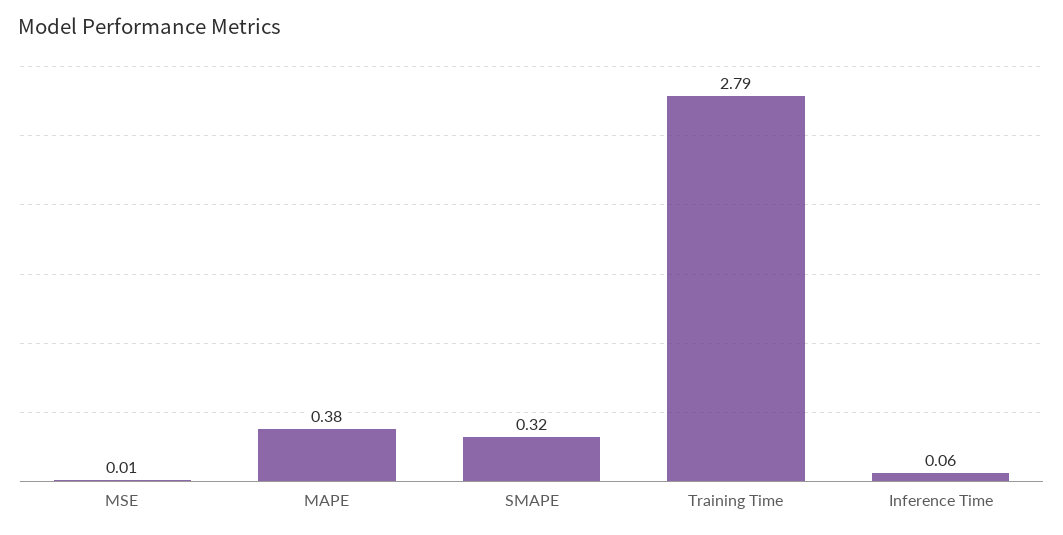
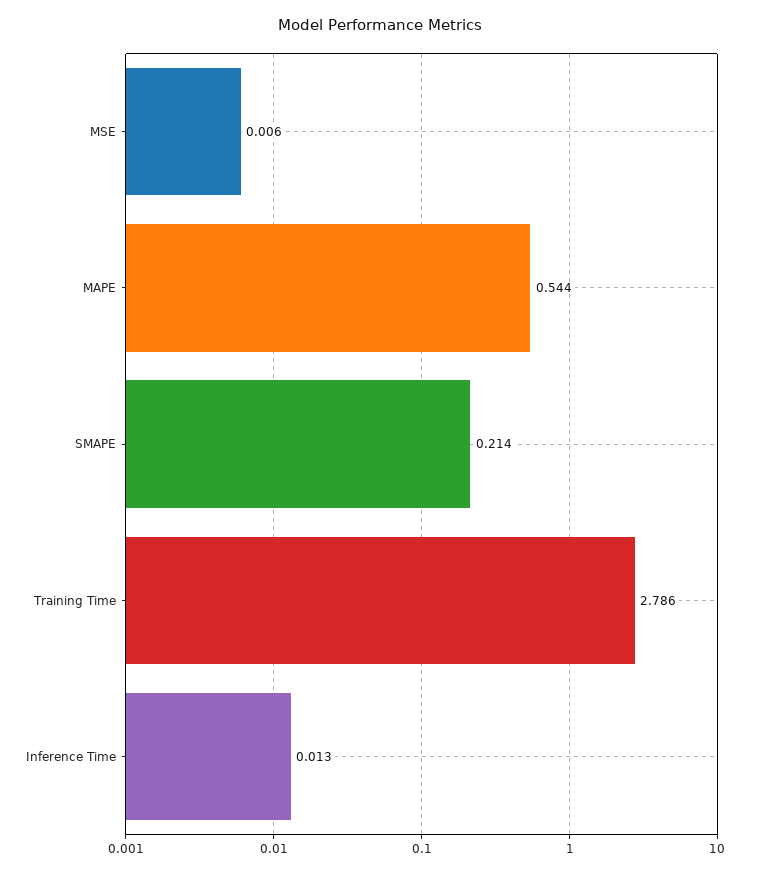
MAPE: 0.38 -> 0.544
SMAPE: 0.32 -> 0.214
Inference Time: 0.06 -> 0.013

